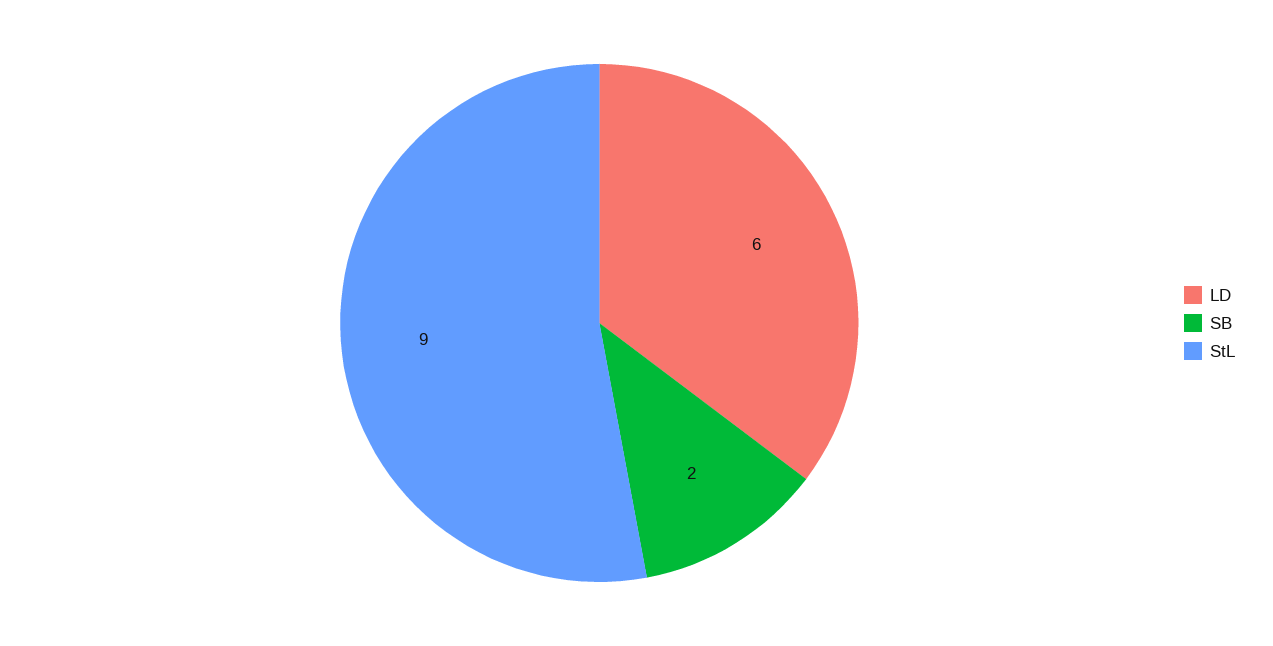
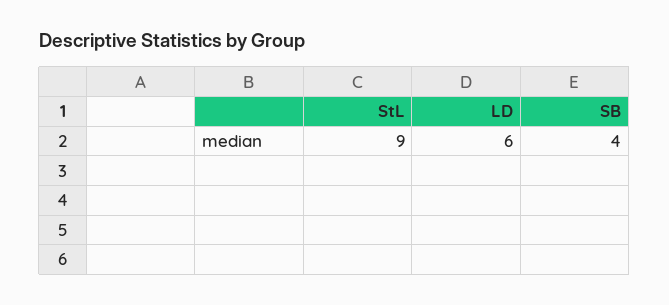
SB: 2 -> 4

